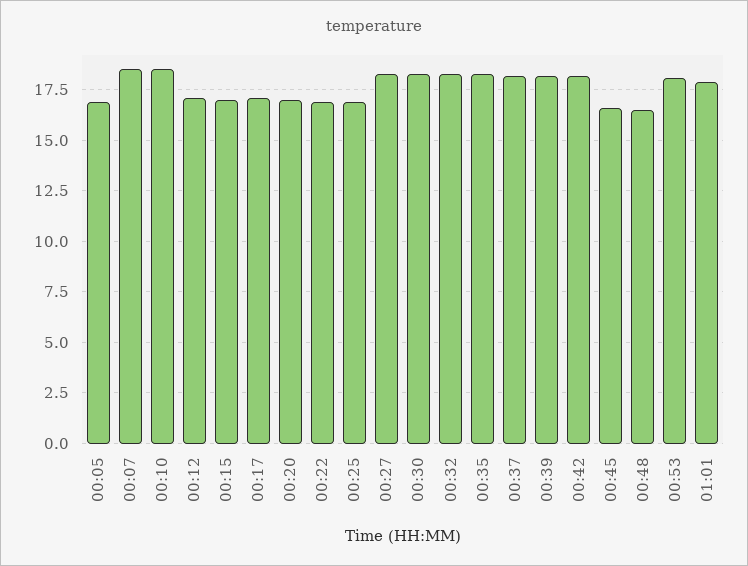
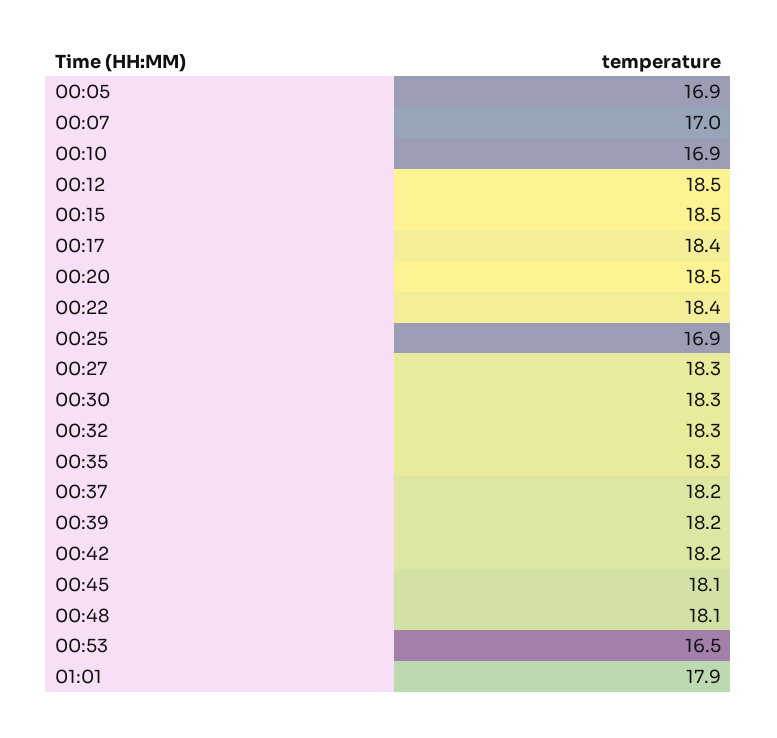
00:07: 18.5 -> 17
00:10: 18.5 -> 16.9
00:12: 17 -> 18.5
00:15: 17 -> 18.5
00:17: 17 -> 18.4
00:20: 17 -> 18.5
00:22: 17 -> 18.4
00:45: 16.5 -> 18.1
00:48: 16.5 -> 18.1
00:53: 18 -> 16.5

